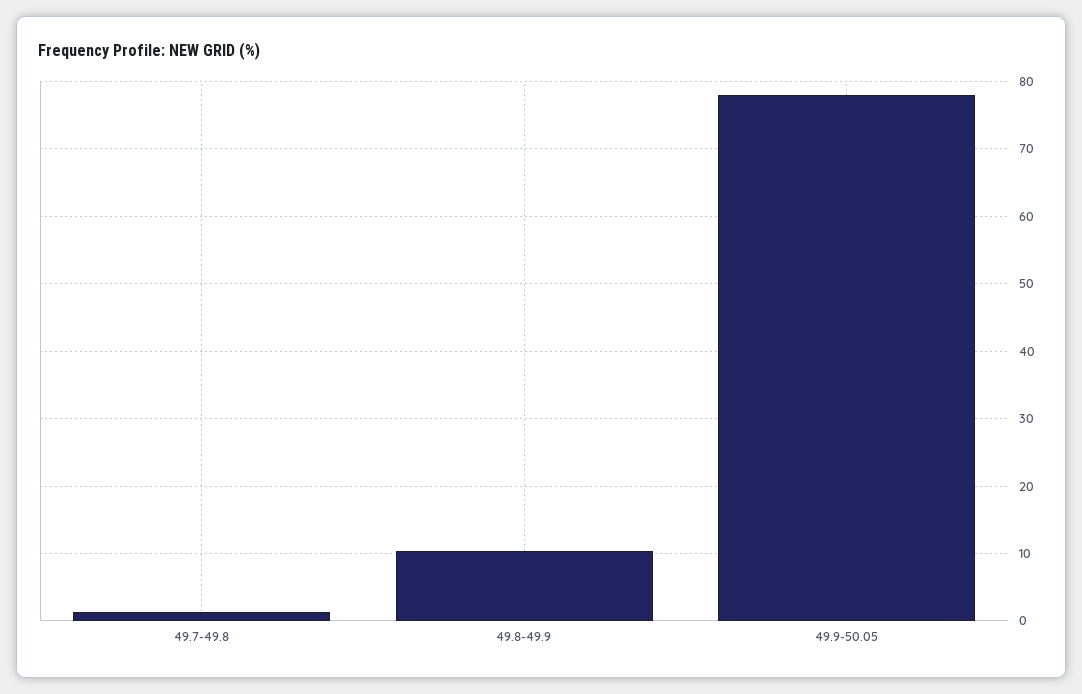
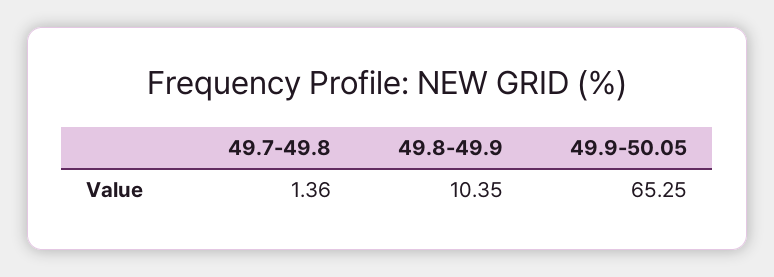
49.9-50.05: 78 -> 65.25

